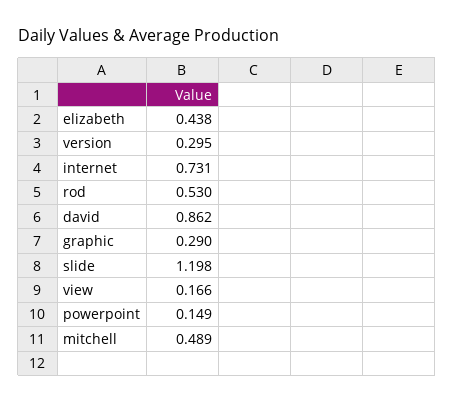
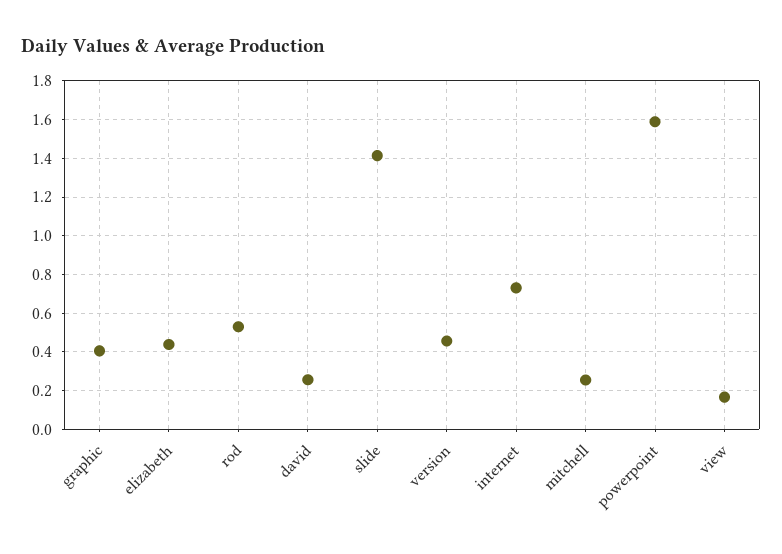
version: 0.295 -> 0.45
david: 0.862 -> 0.25
graphic: 0.29 -> 0.4
slide: 1.198 -> 1.4
powerpoint: 0.149 -> 1.6
mitchell: 0.489 -> 0.25

